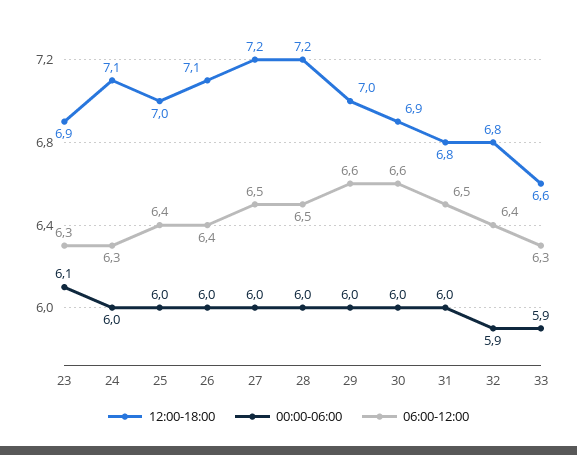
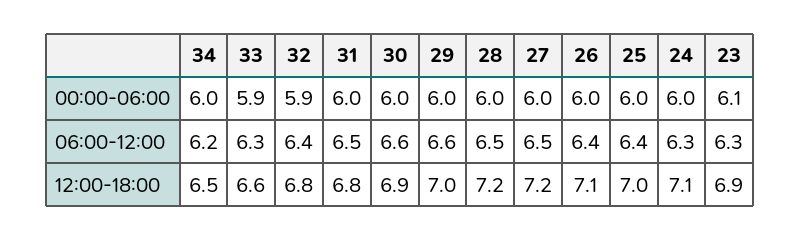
00:00-06:00, 34: none -> 6
06:00-12:00, 34: none -> 6.2
12:00-18:00, 34: none -> 6.5

